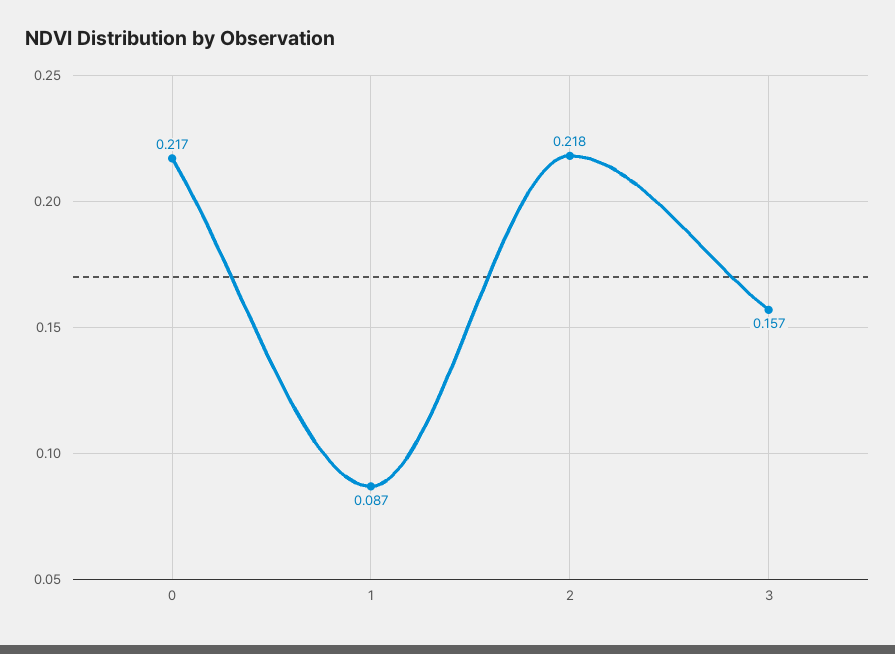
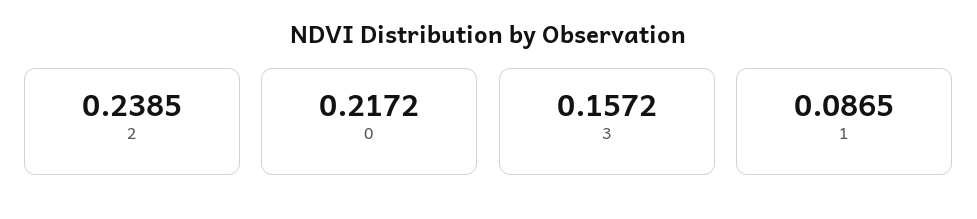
2: 0.218 -> 0.2385

